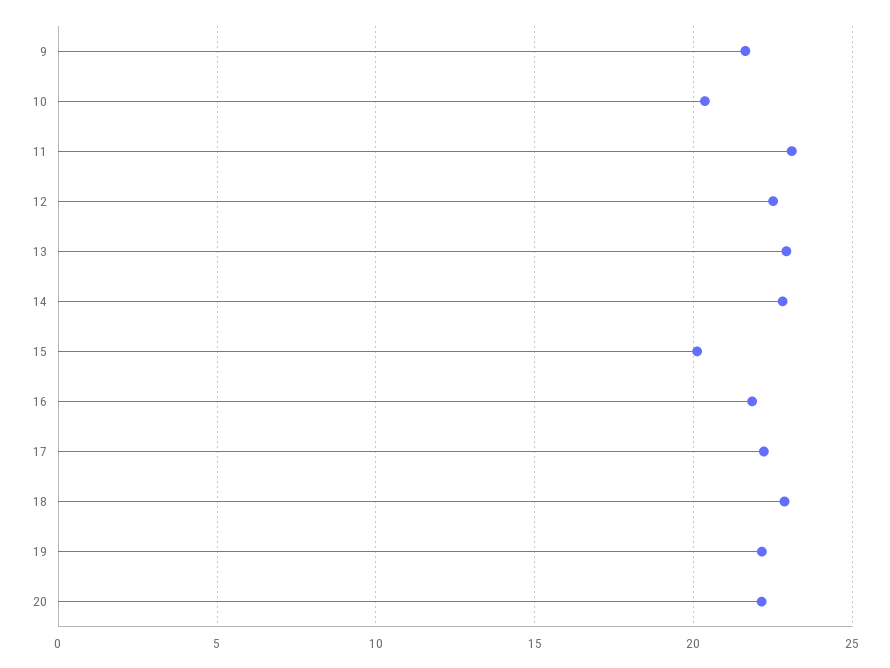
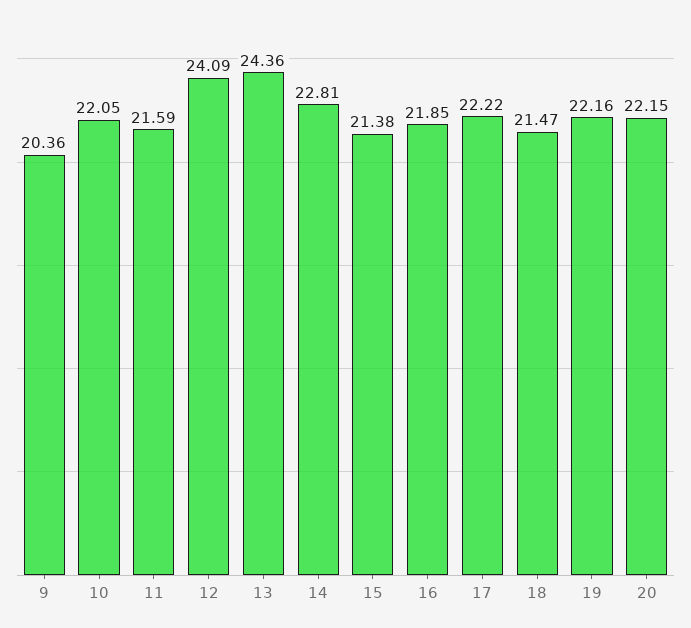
9: 21.5 -> 20.36
10: 20.5 -> 22.05
11: 23 -> 21.59
12: 22.5 -> 24.09
13: 23 -> 24.36
15: 20 -> 21.38
18: 23 -> 21.47

